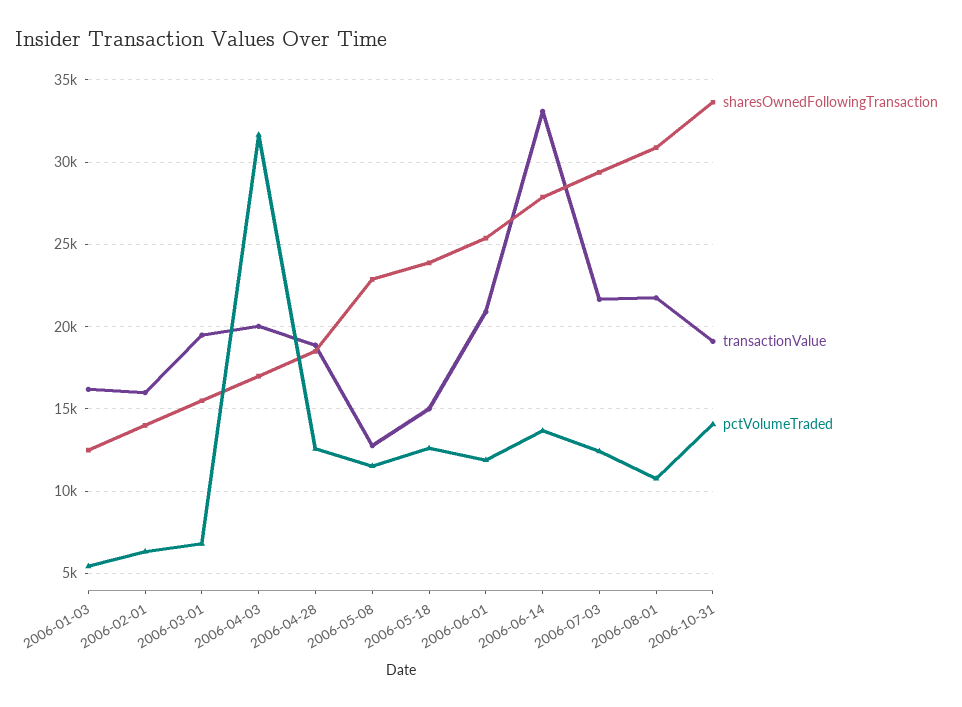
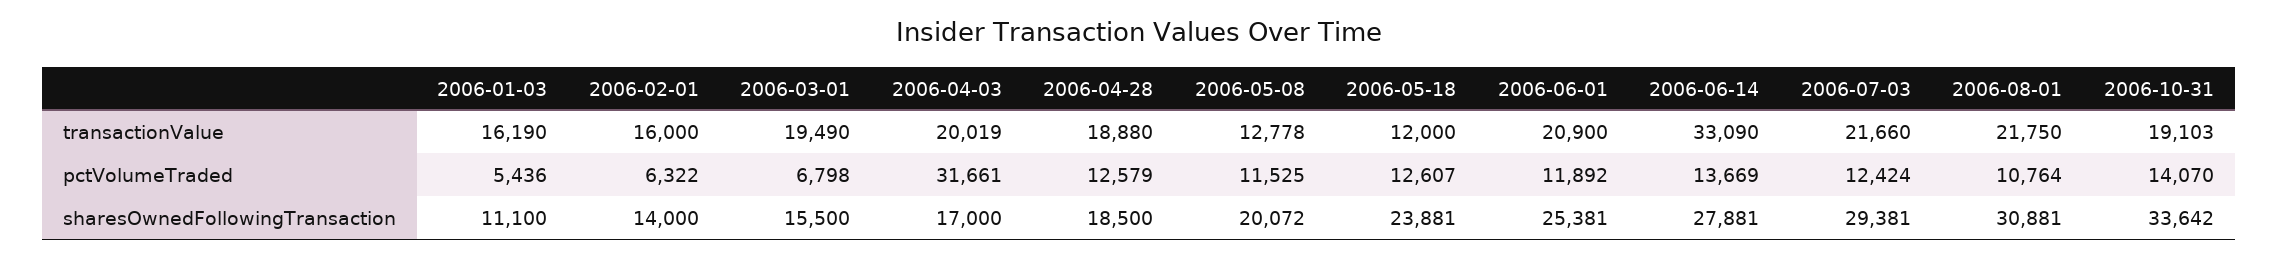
sharesOwnedFollowingTransaction, 2006-01-03: 12500 -> 11100
sharesOwnedFollowingTransaction, 2006-05-08: 23000 -> 20072
transactionValue, 2006-05-18: 15000 -> 12000

